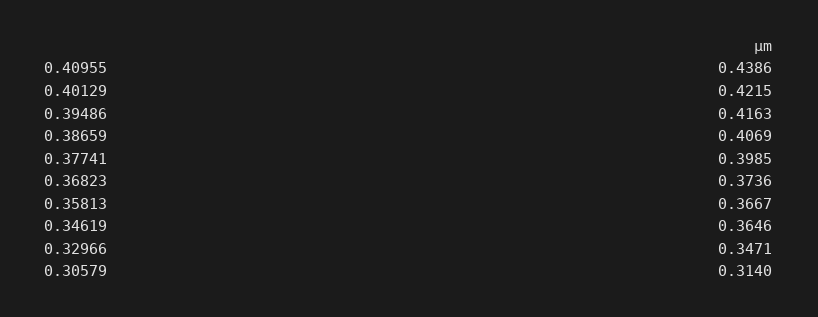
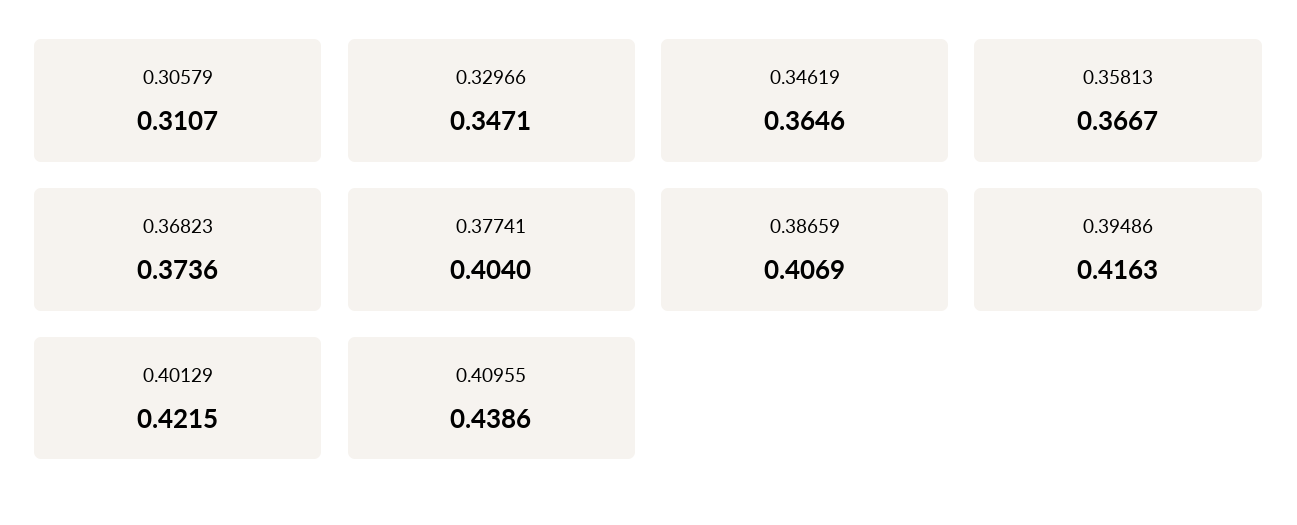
0.37741: 0.3985 -> 0.404
0.30579: 0.314 -> 0.3107

